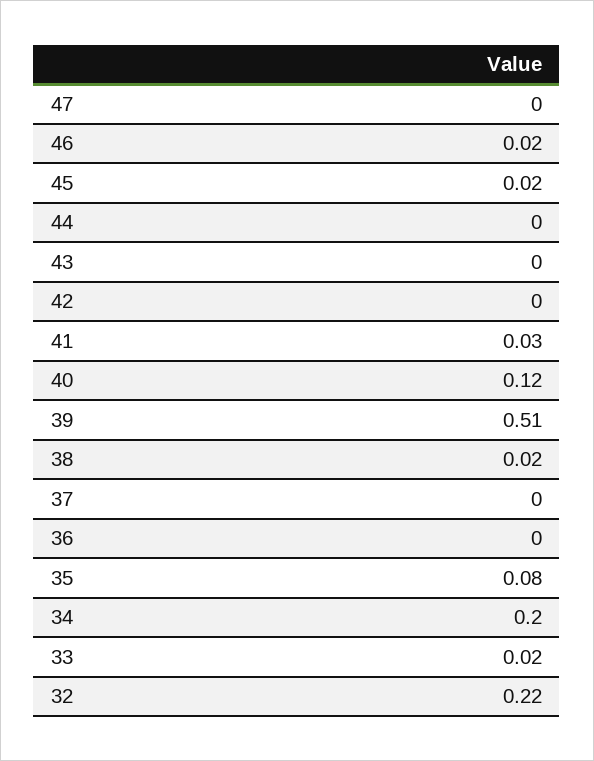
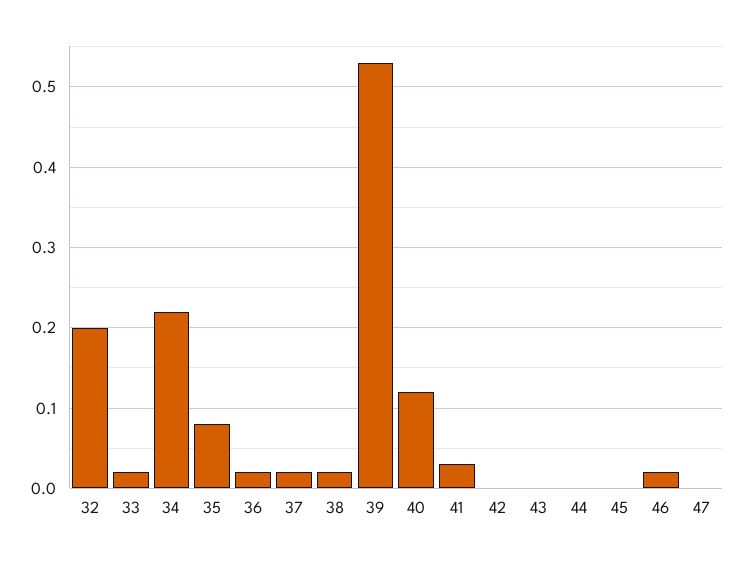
45: 0.02 -> 0
39: 0.51 -> 0.53
37: 0 -> 0.02
36: 0 -> 0.02
34: 0.2 -> 0.22
32: 0.22 -> 0.2

